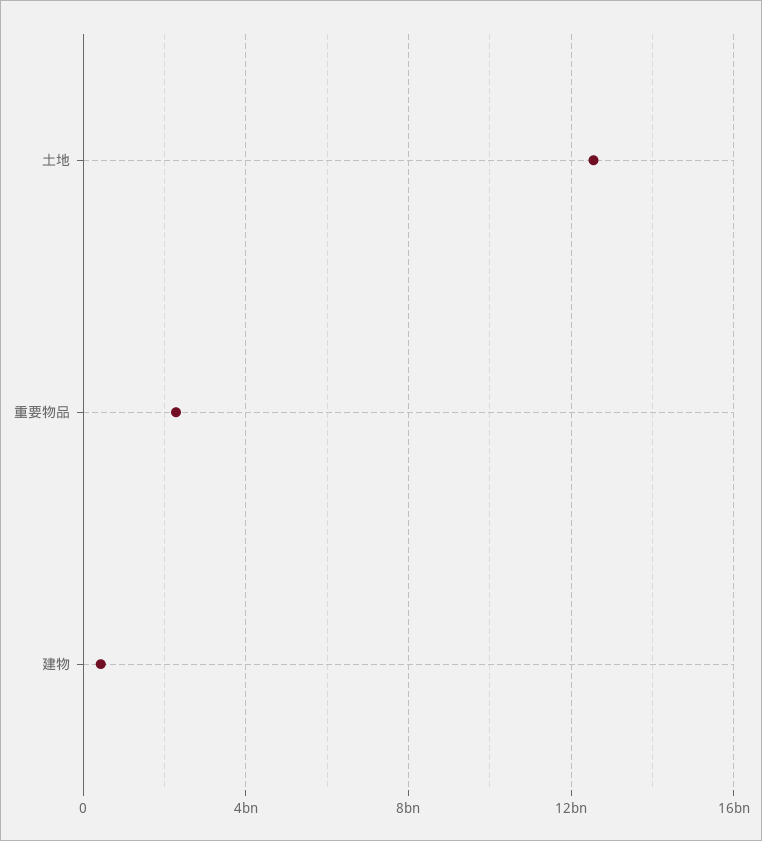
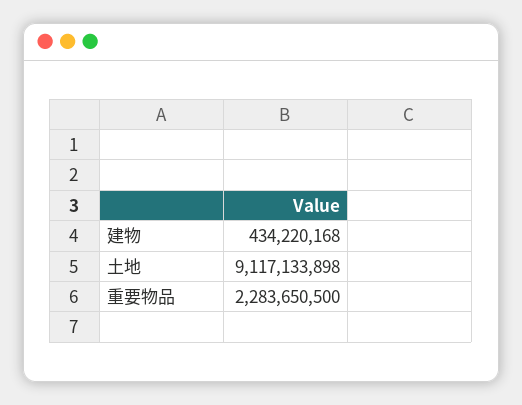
土地: 12500000000 -> 9117133898

